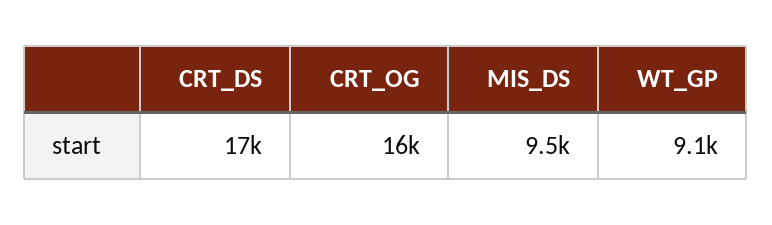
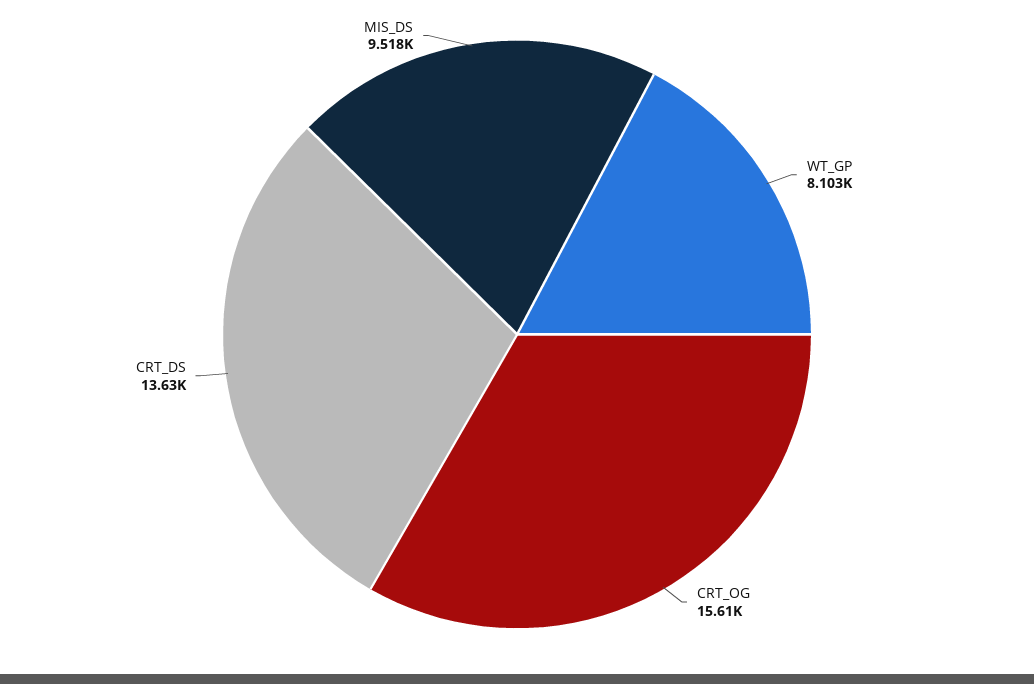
CRT_DS: 17000 -> 13630
WT_GP: 9100 -> 8103

